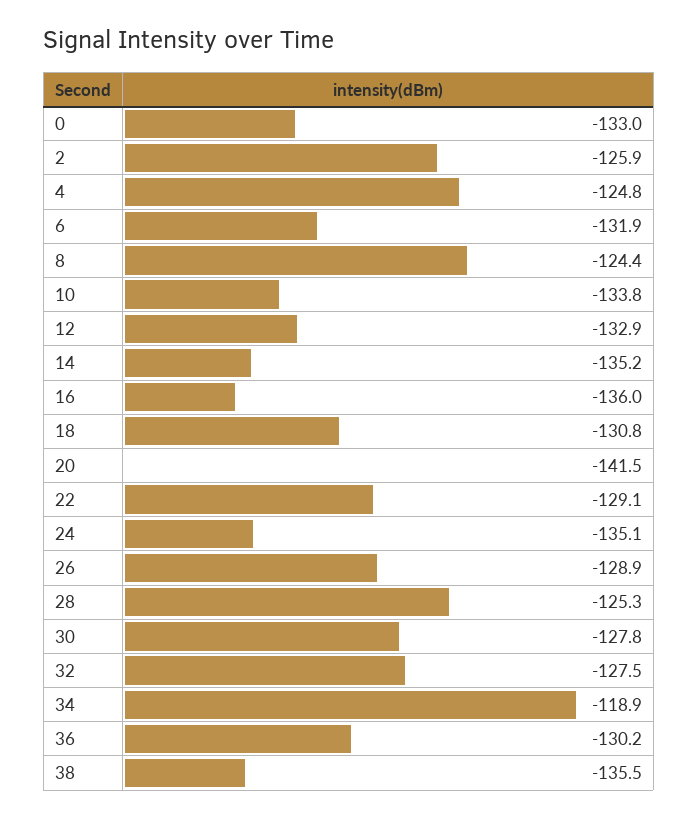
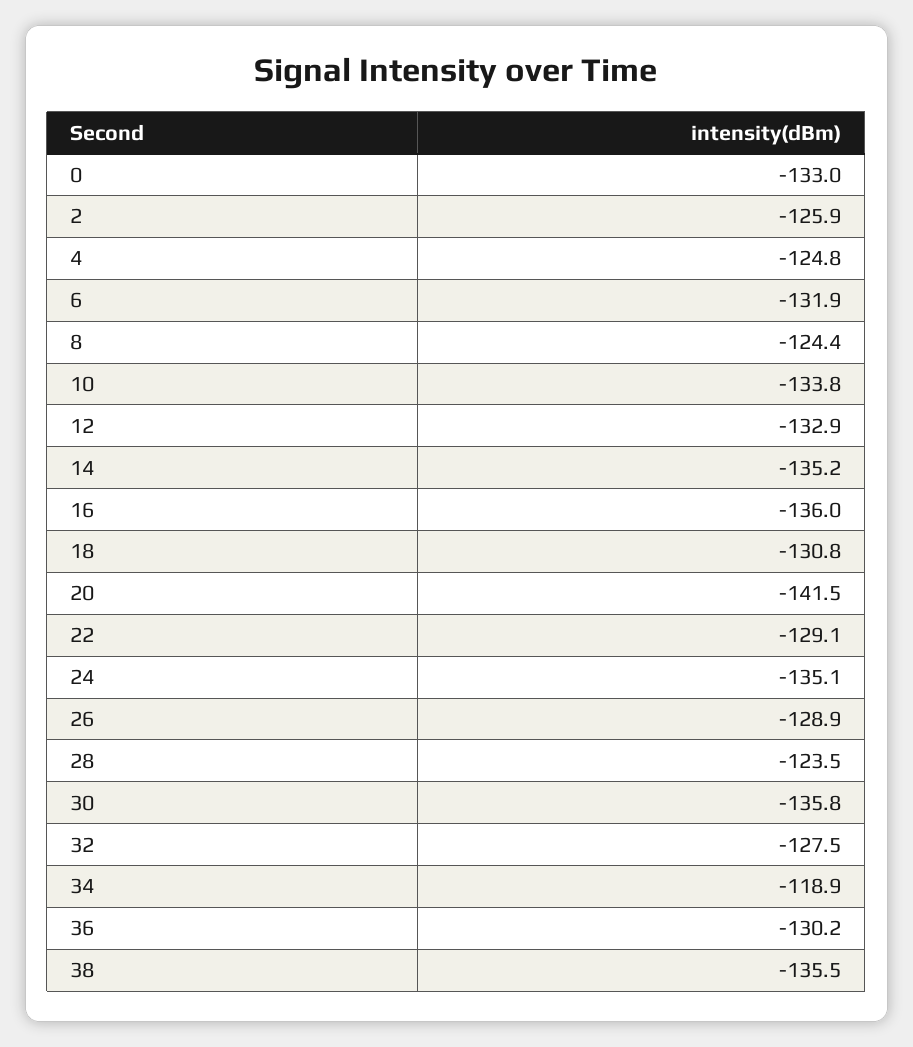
28: -125.3 -> -123.5
30: -127.8 -> -135.8

